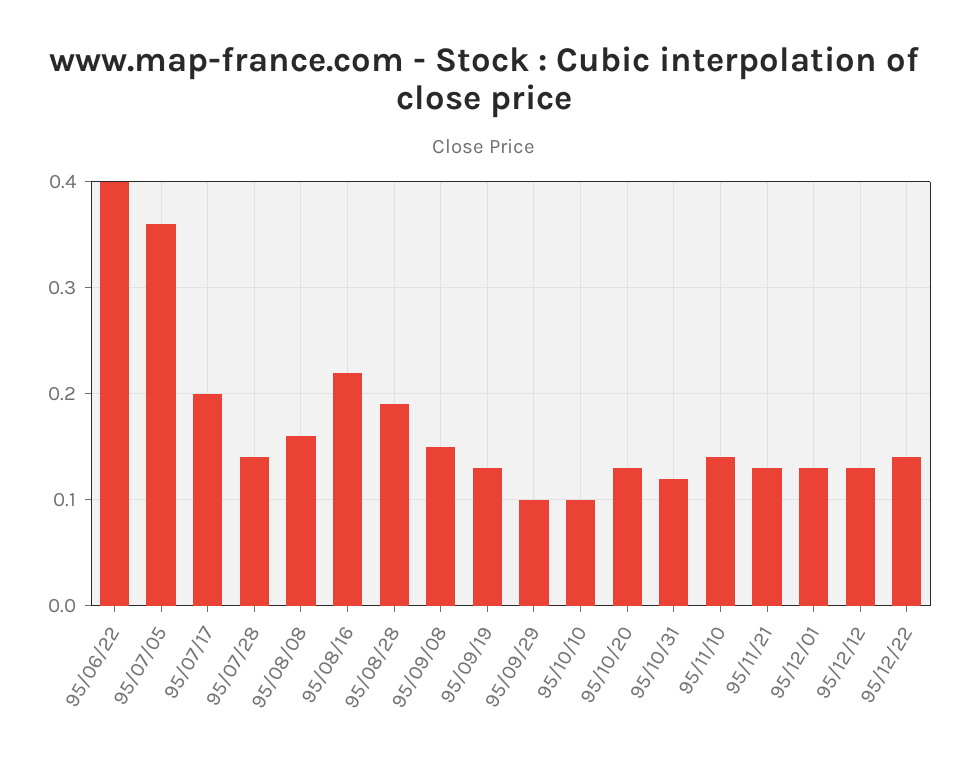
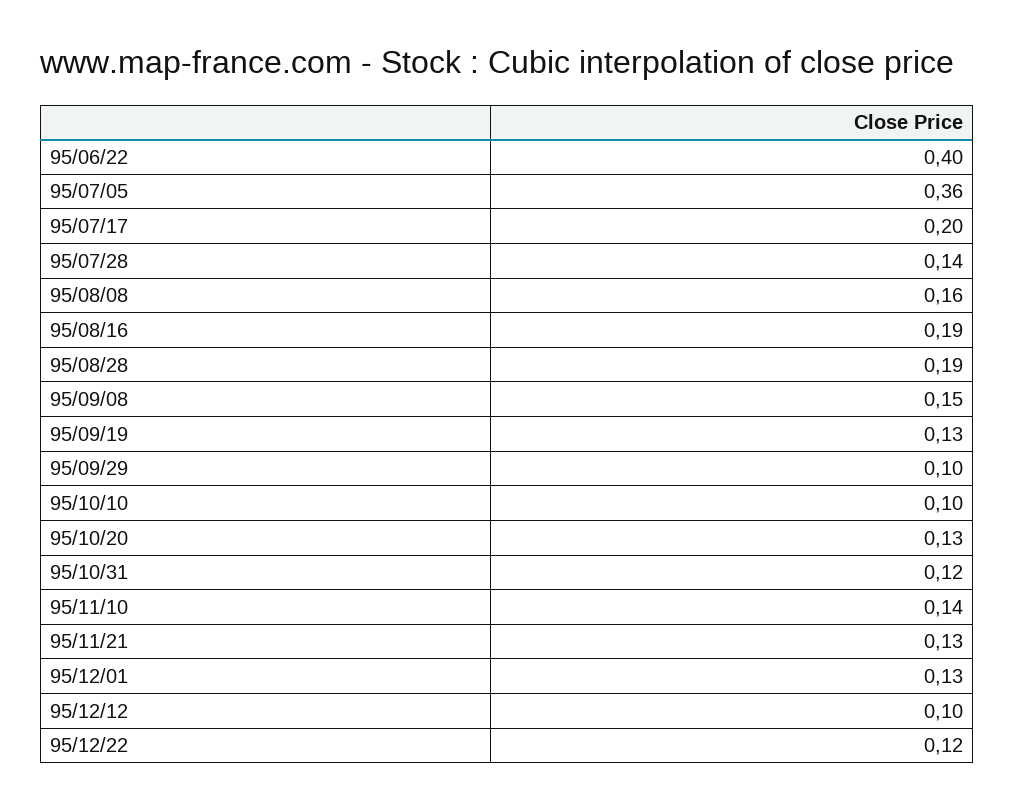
95/08/16: 0.22 -> 0.19
95/12/12: 0.13 -> 0.1
95/12/22: 0.14 -> 0.12

